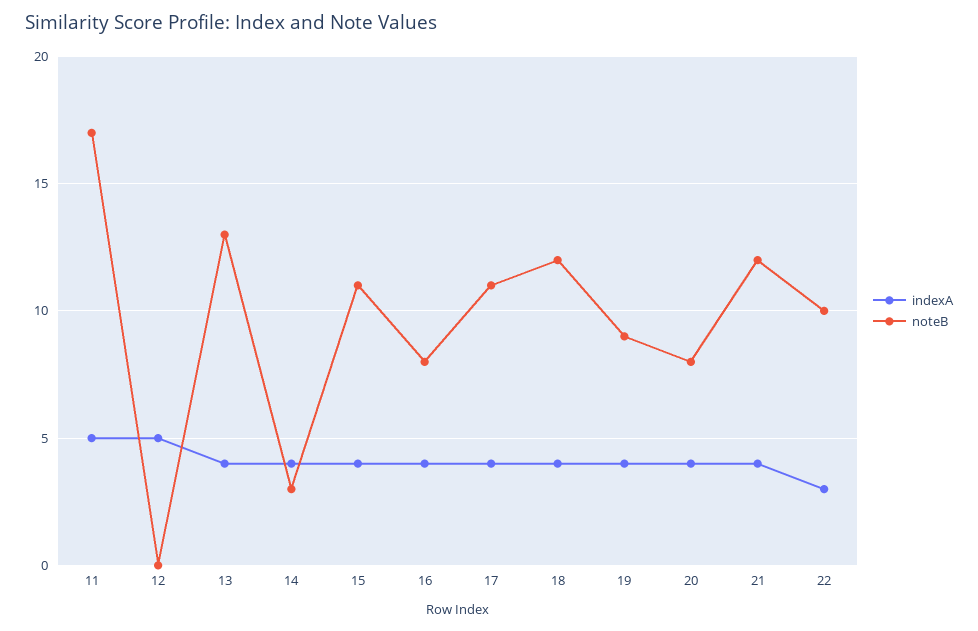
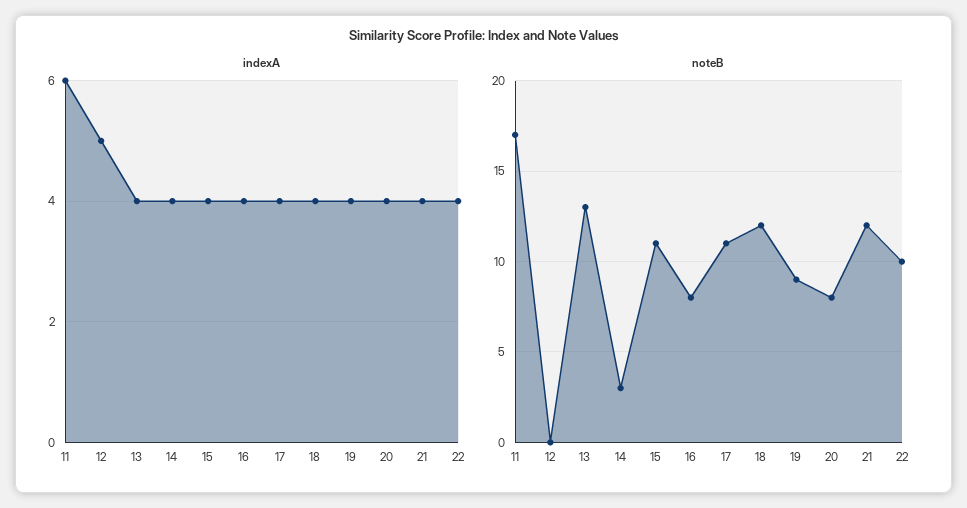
indexA, 11: 5 -> 6
indexA, 22: 3 -> 4

